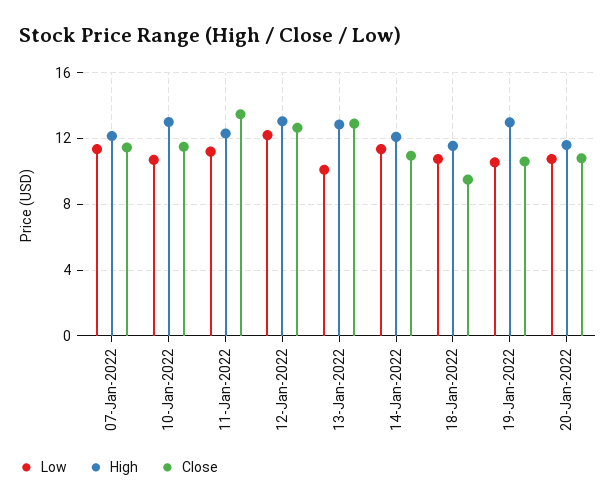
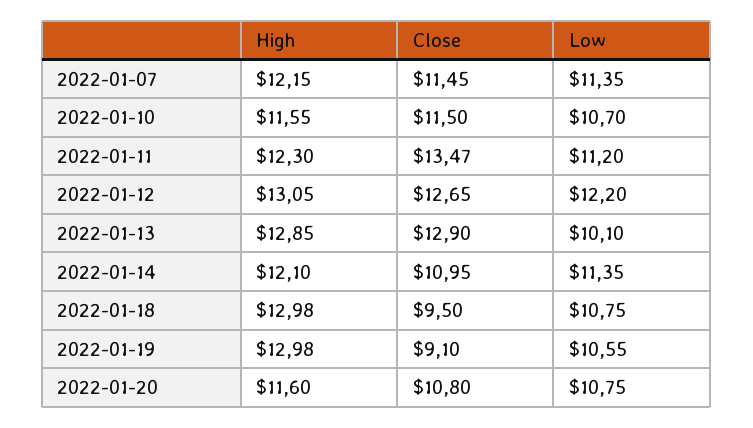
High, 10-Jan-2022: 13 -> 11.55
High, 18-Jan-2022: 11.5 -> 12.98
Close, 19-Jan-2022: 10.5 -> 9.1

